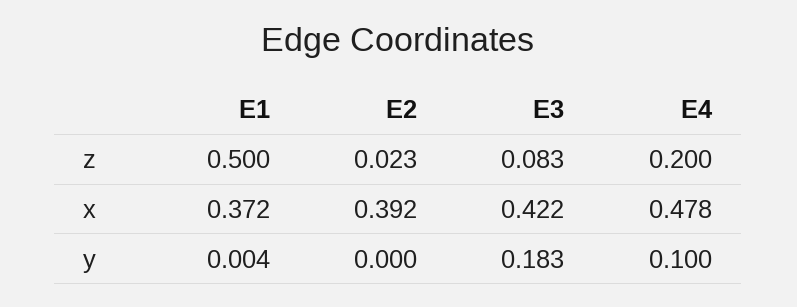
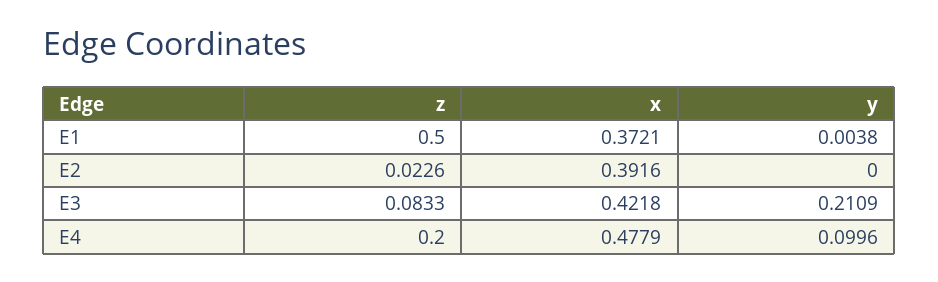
E3, y: 0.183 -> 0.2109

